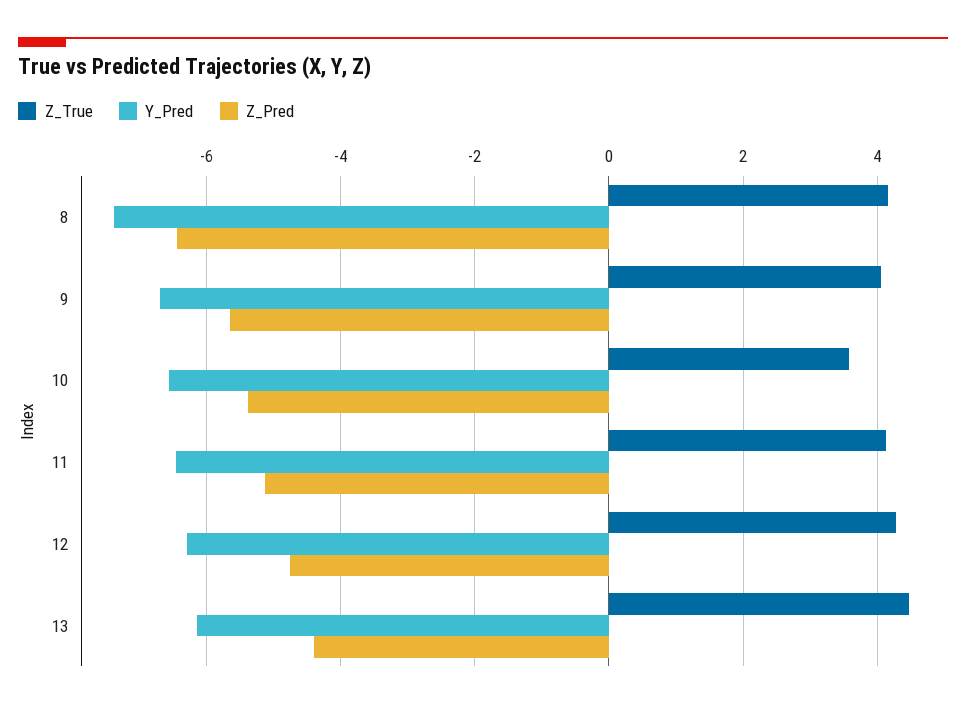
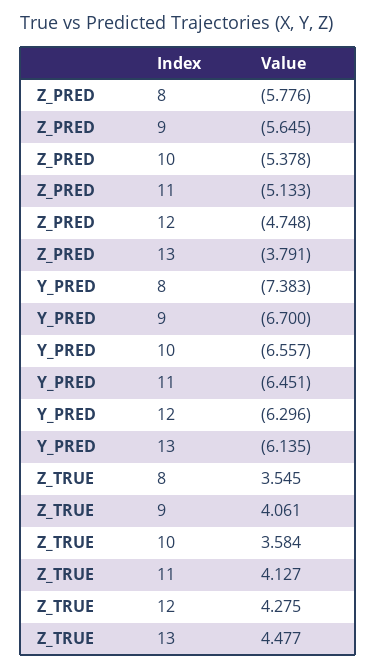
Z_True, 8: 4.2 -> 3.545
Z_Pred, 8: -6.4 -> -5.776
Z_Pred, 13: -4.4 -> -3.791

